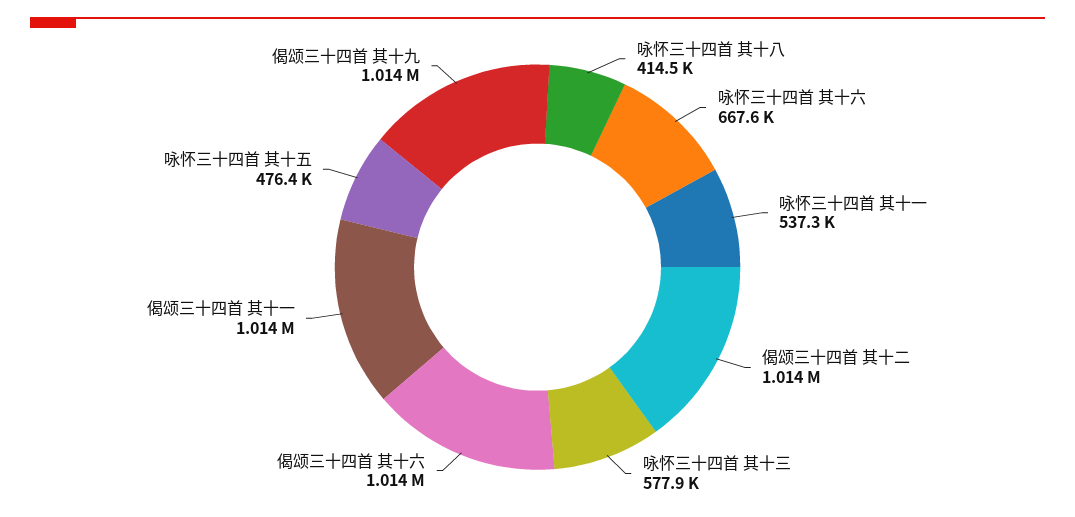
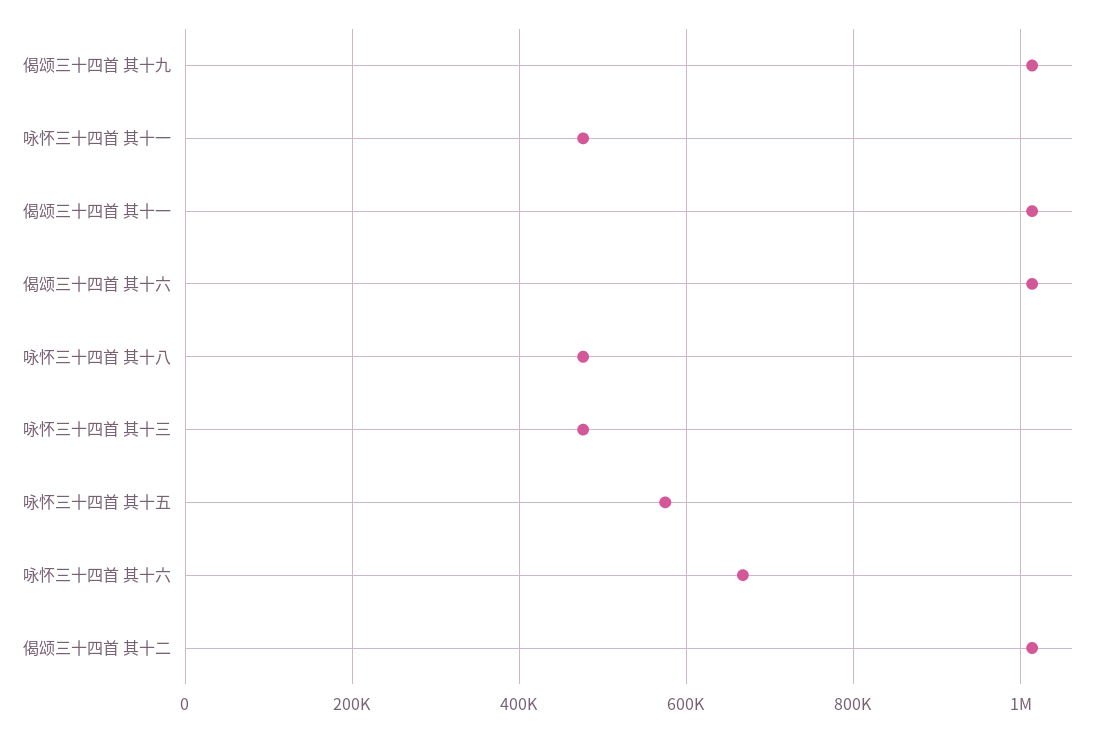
咏怀三十四首 其十八: 414500 -> 480000
咏怀三十四首 其十一: 537300 -> 480000
咏怀三十四首 其十三: 577900 -> 480000
咏怀三十四首 其十五: 476400 -> 580000

